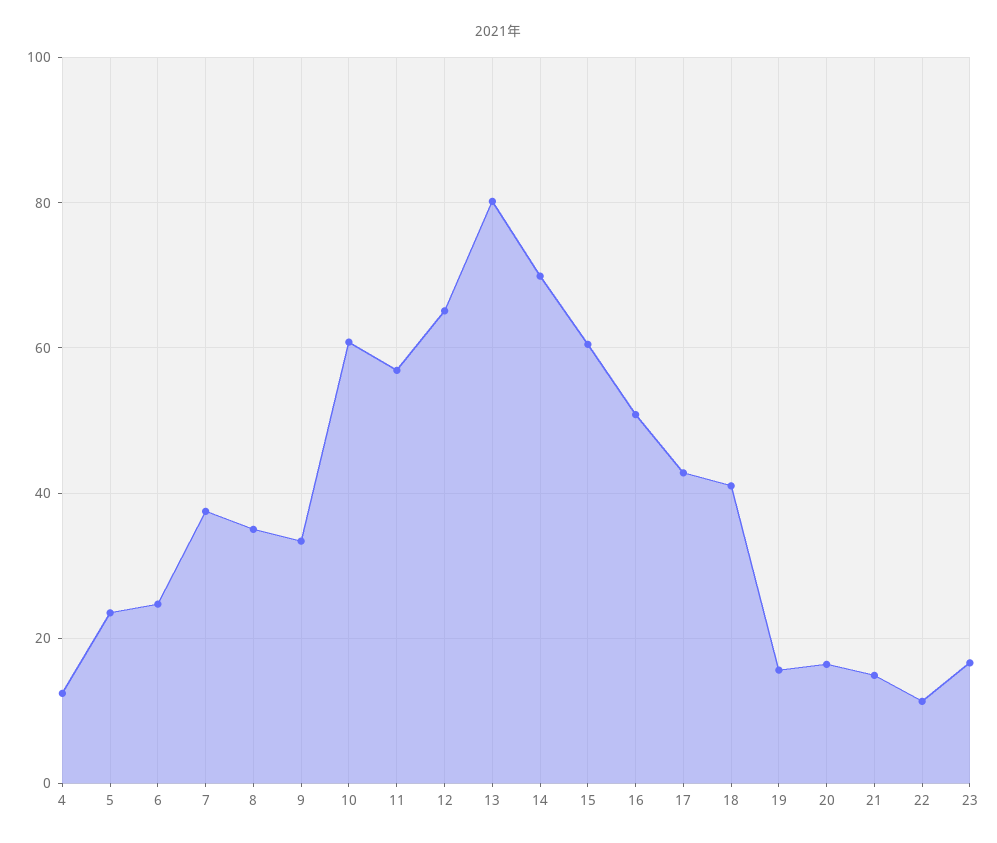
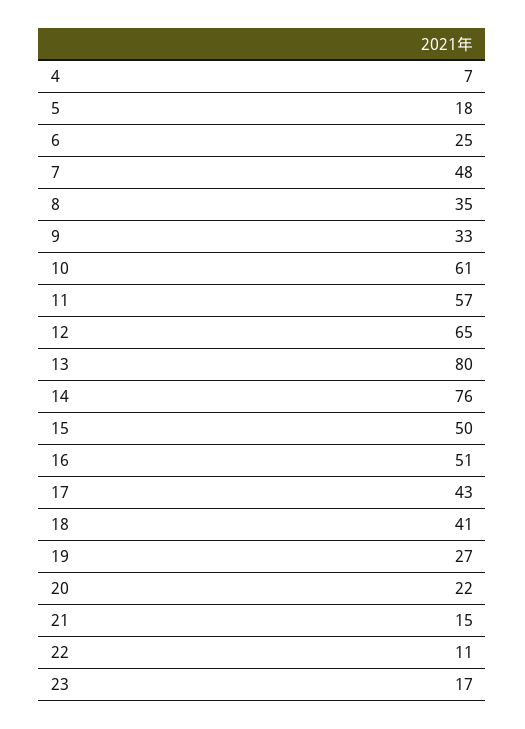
4: 12 -> 7
5: 24 -> 18
7: 38 -> 48
14: 70 -> 76
15: 60 -> 50
19: 16 -> 27
20: 16 -> 22

